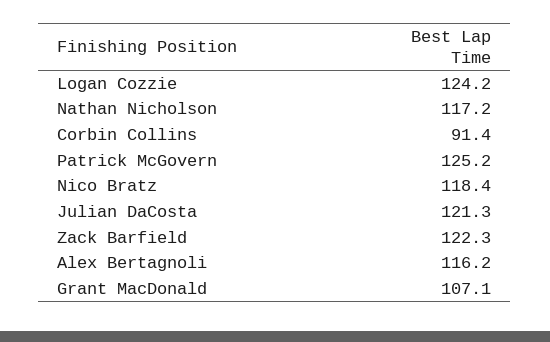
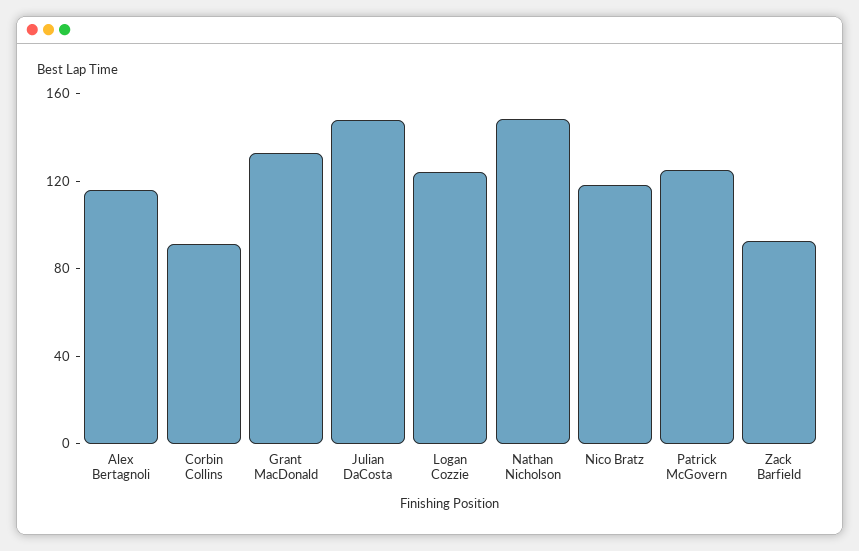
Nathan Nicholson: 117.2 -> 150
Julian DaCosta: 121.3 -> 150
Zack Barfield: 122.3 -> 90
Grant MacDonald: 107.1 -> 130

